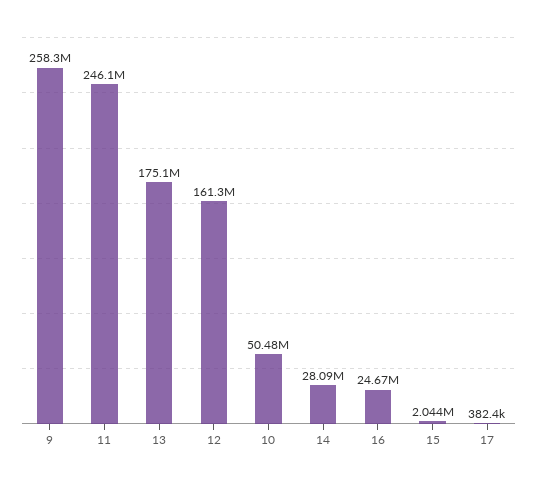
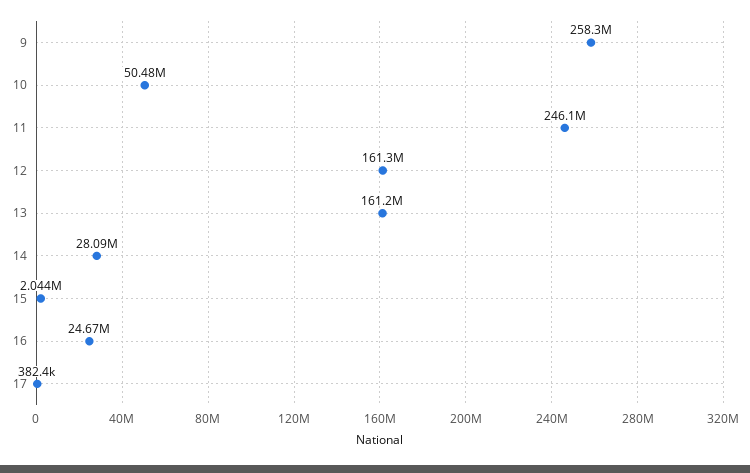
13: 175100000 -> 161200000

